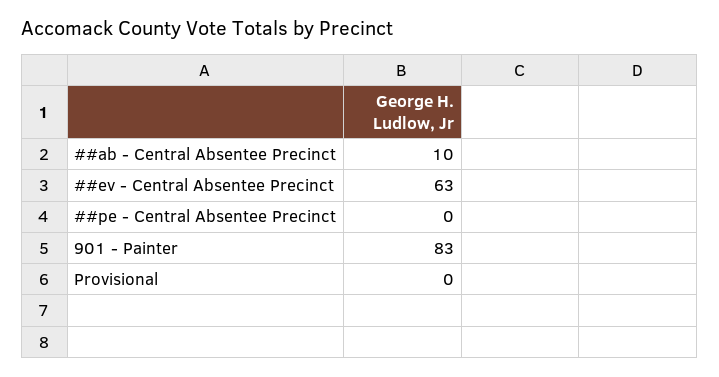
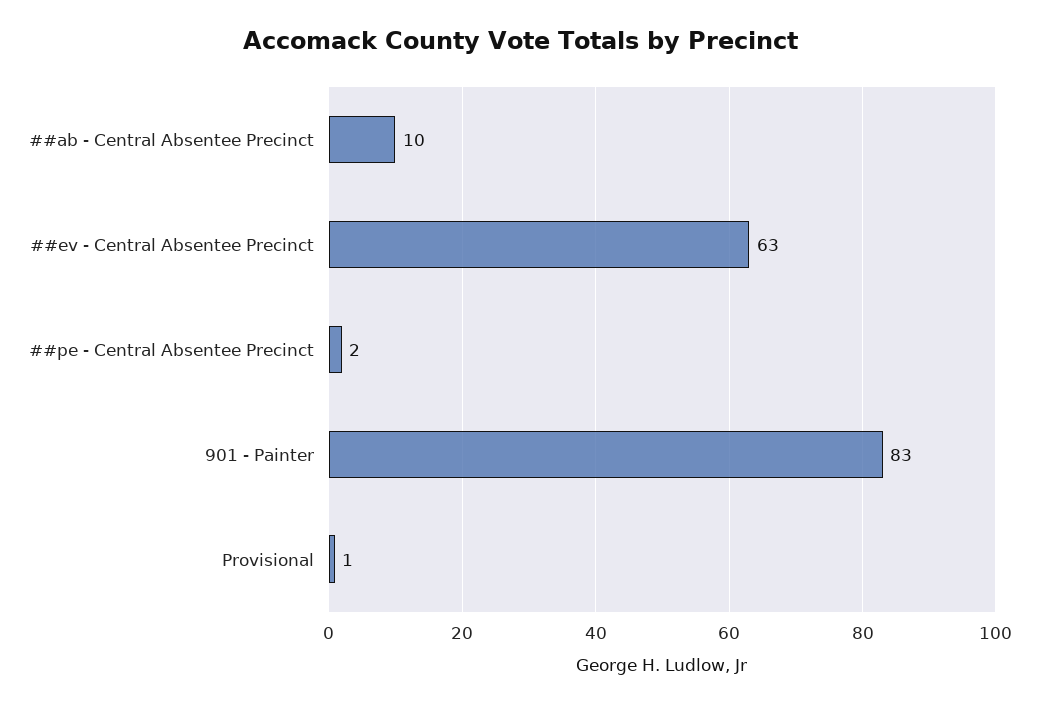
##pe - Central Absentee Precinct: 0 -> 2
Provisional: 0 -> 1

